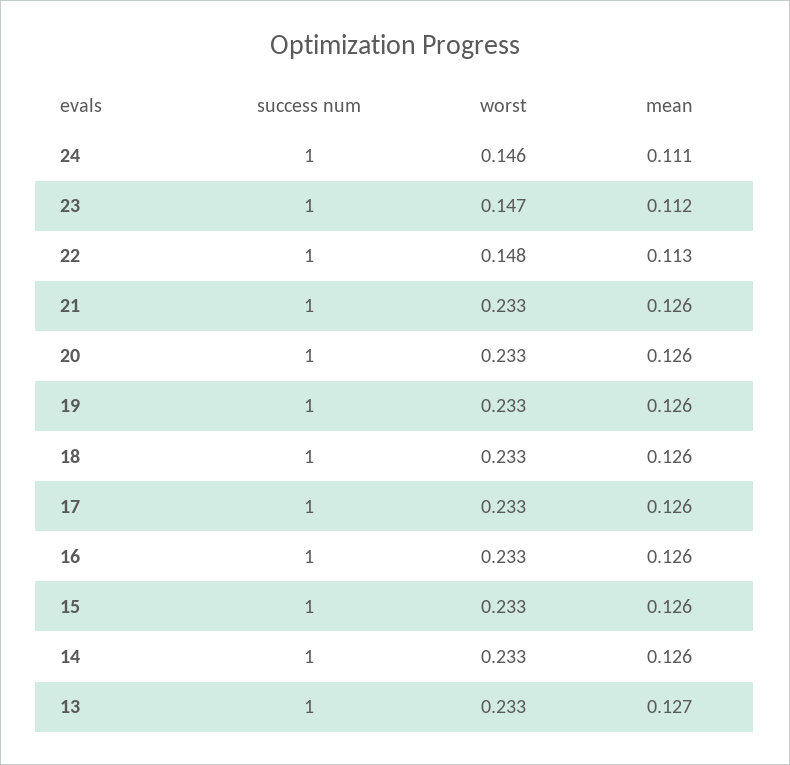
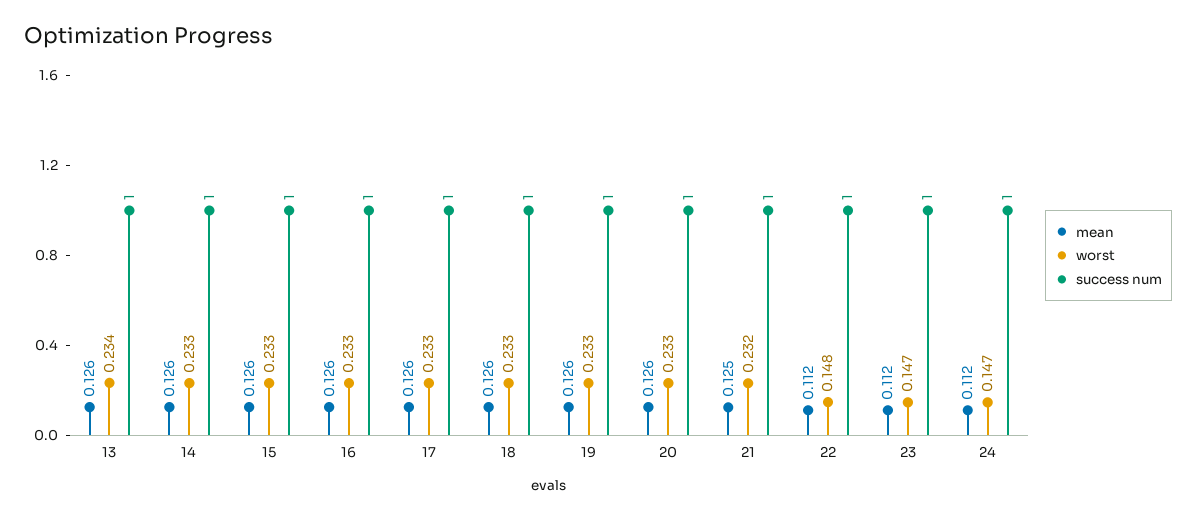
worst, 24: 0.146 -> 0.147
mean, 24: 0.111 -> 0.112
mean, 22: 0.113 -> 0.112
worst, 21: 0.233 -> 0.232
mean, 21: 0.126 -> 0.125
worst, 13: 0.233 -> 0.234
mean, 13: 0.127 -> 0.126

